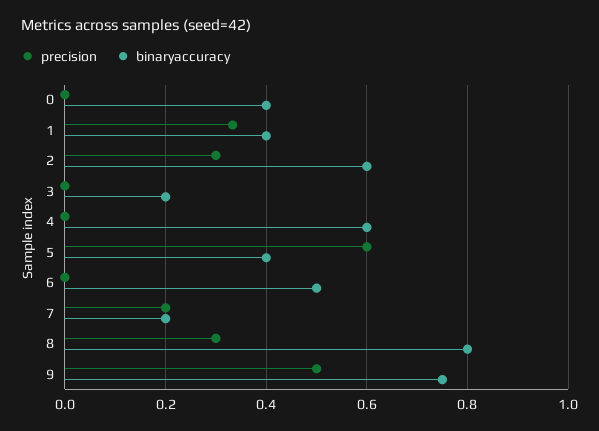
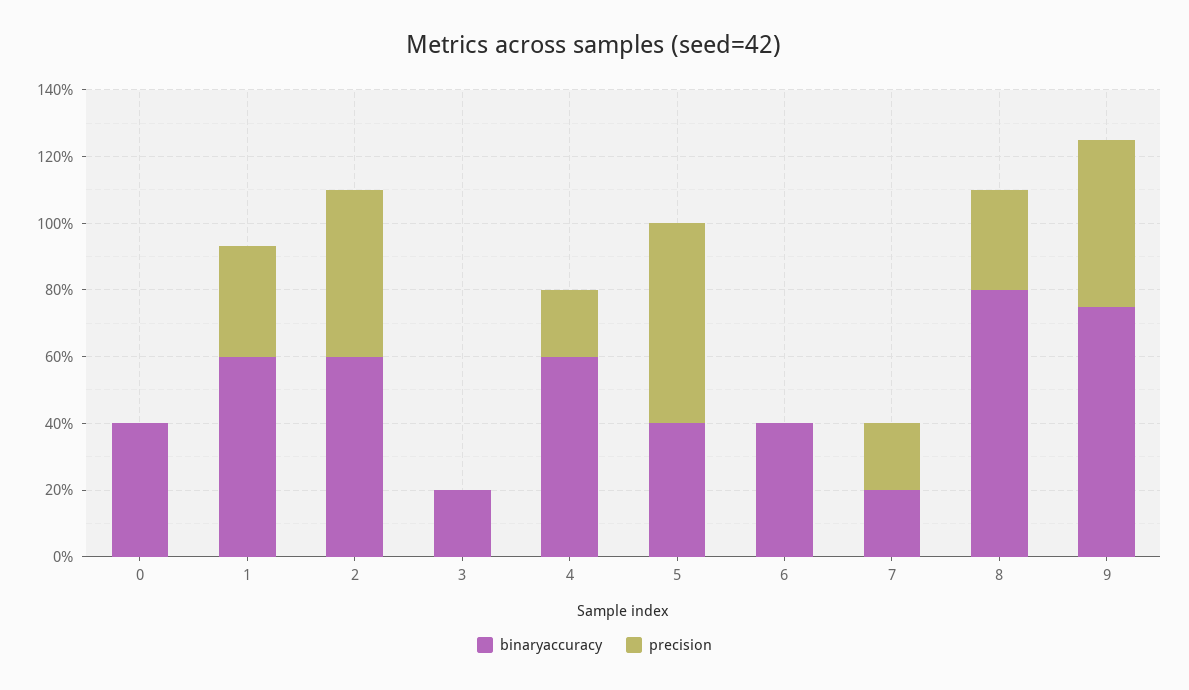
binaryaccuracy, 1: 0.4 -> 0.6
precision, 2: 0.3 -> 0.5
precision, 4: 0 -> 0.2
binaryaccuracy, 6: 0.5 -> 0.4

